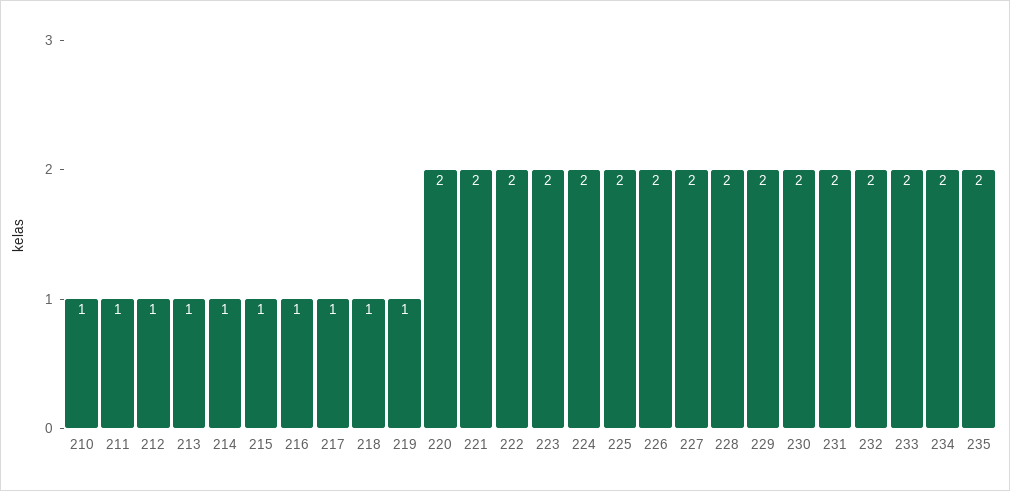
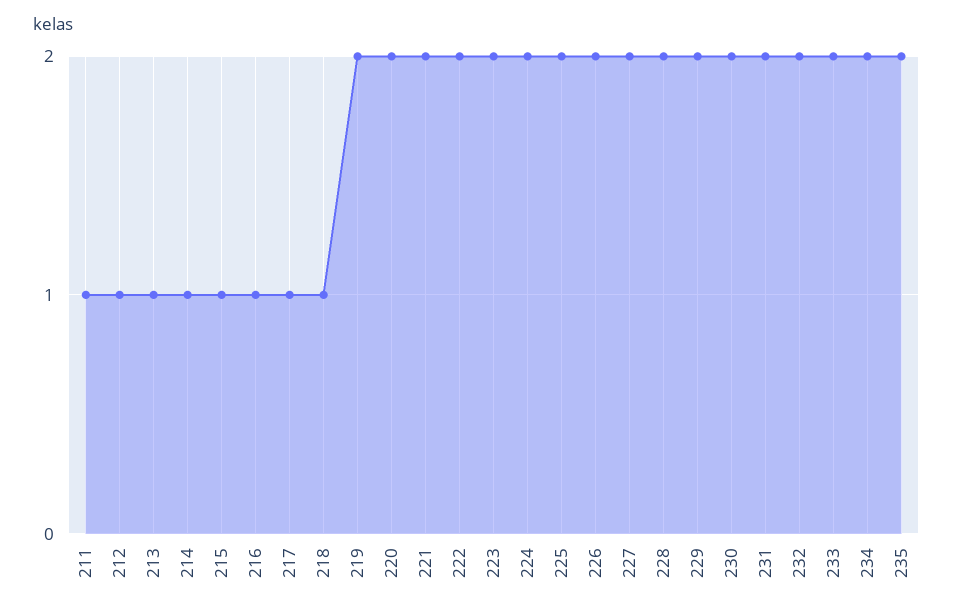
210: 1 -> none
219: 1 -> 2

